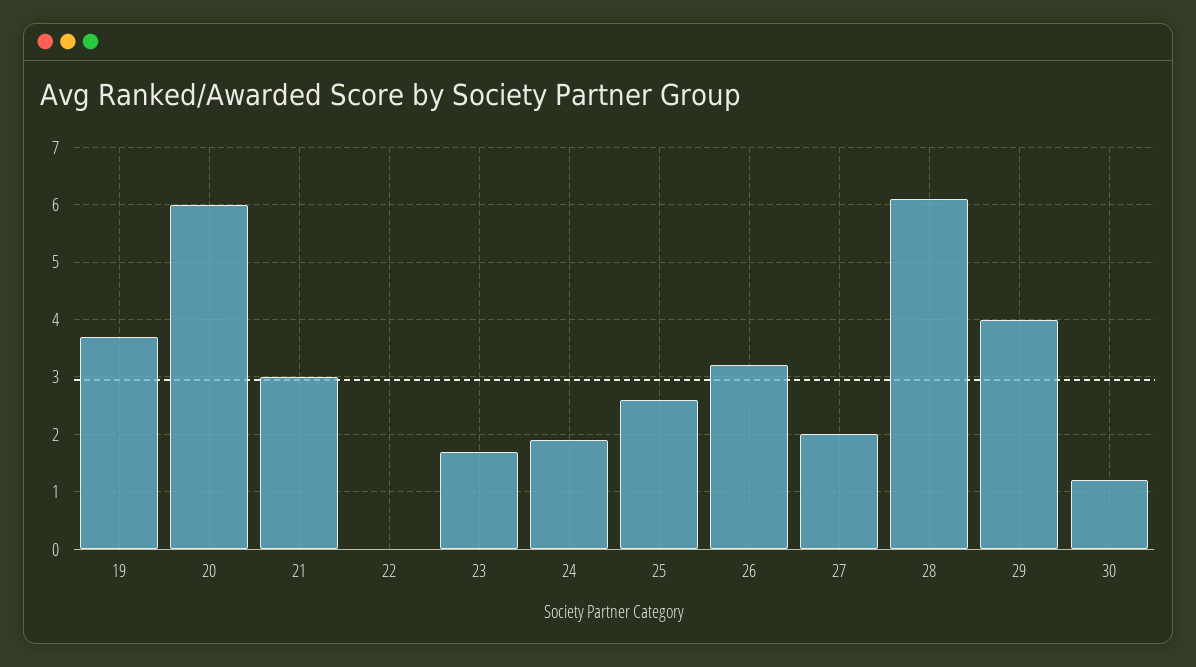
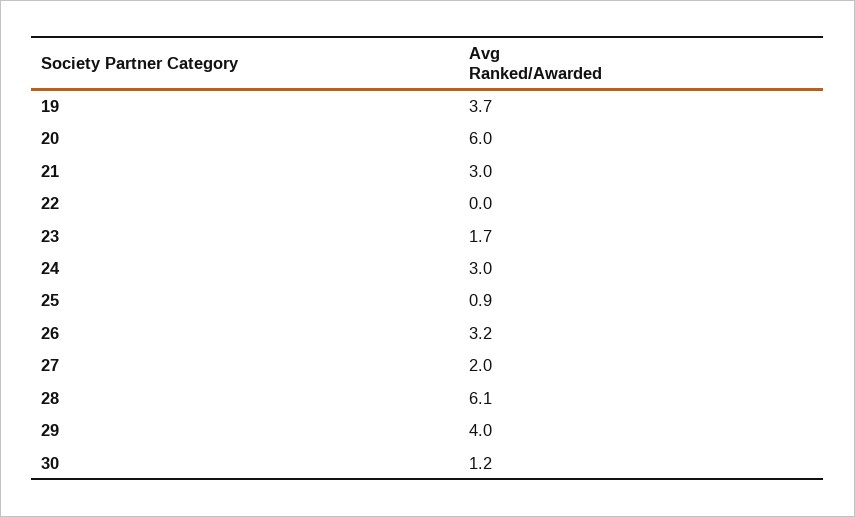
24: 2 -> 3
25: 2.5 -> 0.9

